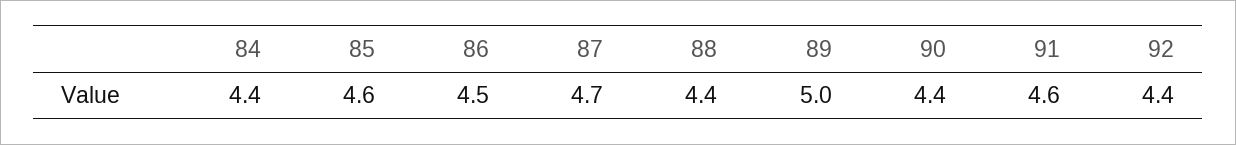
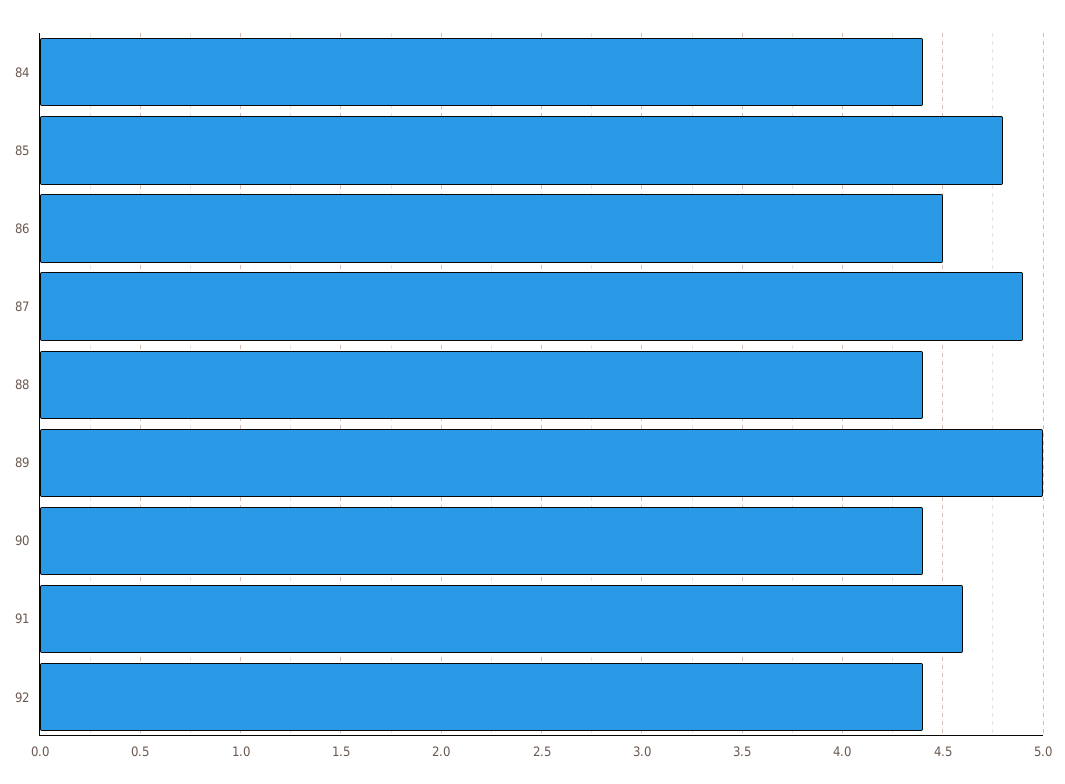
85: 4.6 -> 4.8
87: 4.7 -> 4.9

